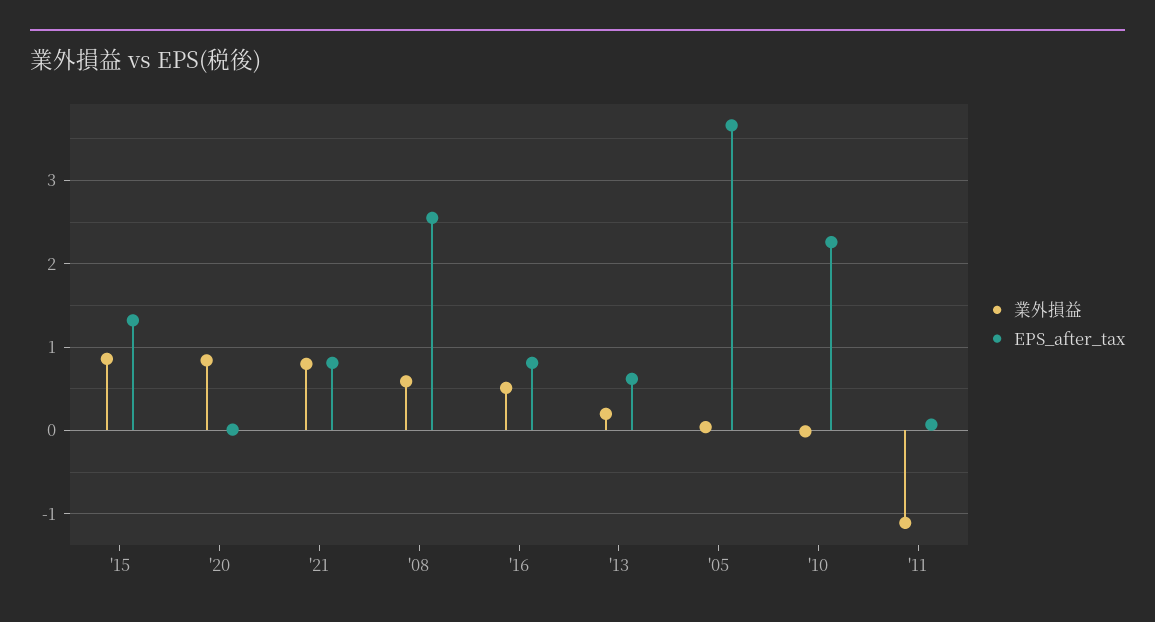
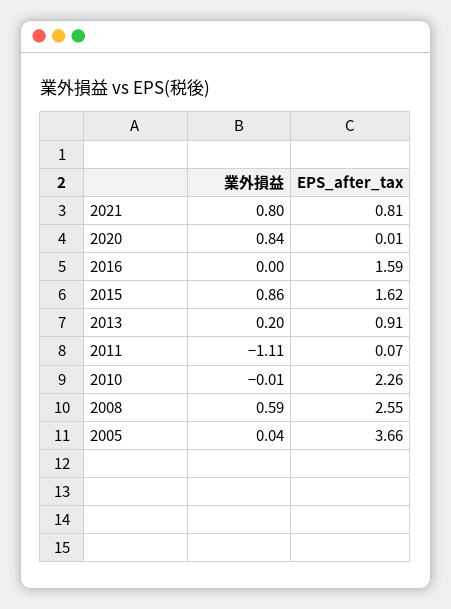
EPS_after_tax, '15: 1.3 -> 1.62
業外損益, '16: 0.5 -> 0
EPS_after_tax, '16: 0.8 -> 1.59
EPS_after_tax, '13: 0.6 -> 0.91

